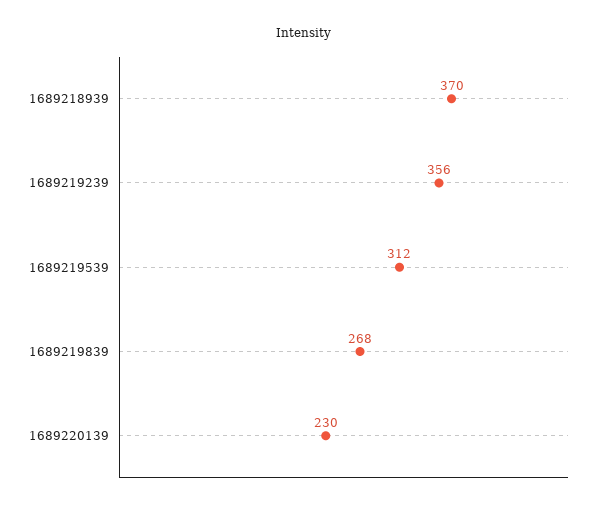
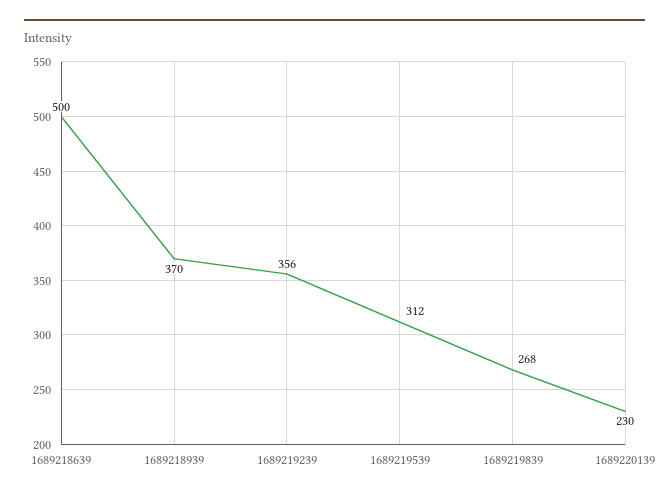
1689218639: none -> 500

